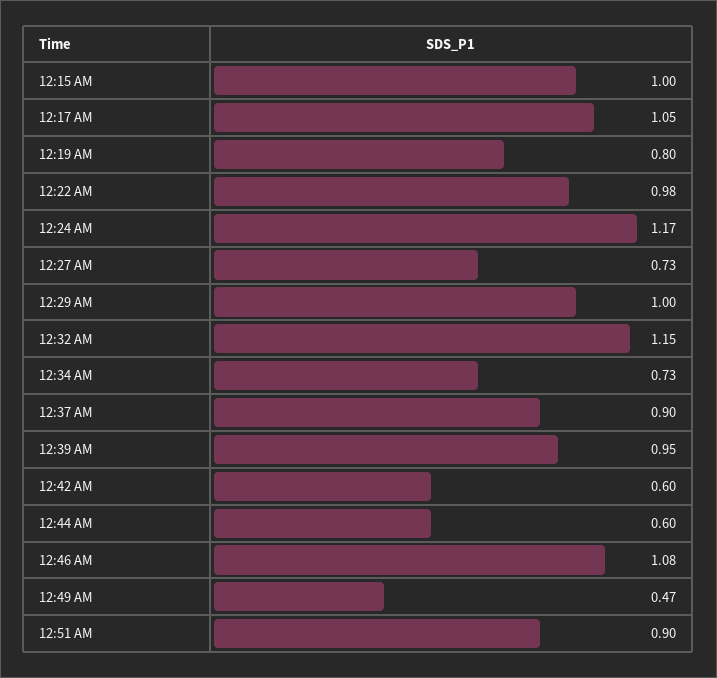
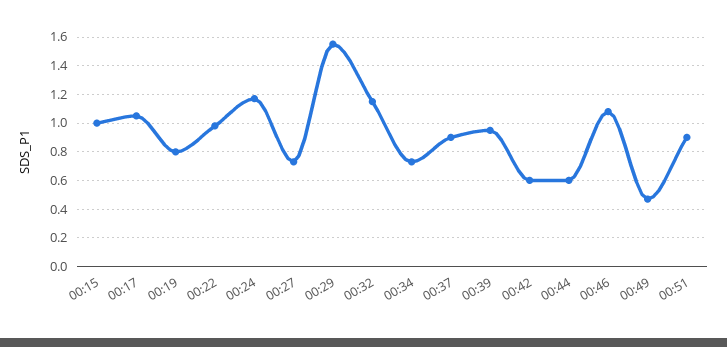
12:29 AM: 1 -> 1.55

